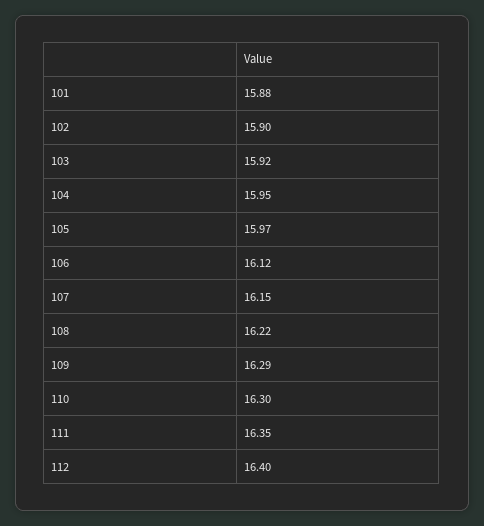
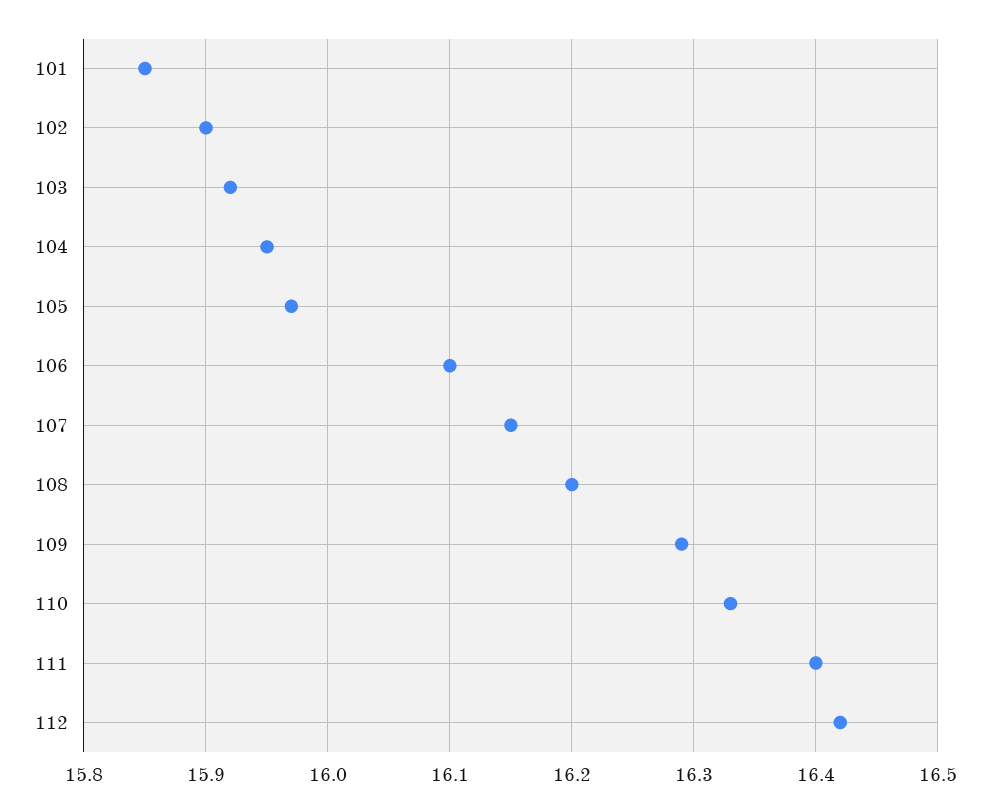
101: 15.88 -> 15.85
106: 16.12 -> 16.1
108: 16.22 -> 16.2
110: 16.3 -> 16.33
111: 16.35 -> 16.4
112: 16.4 -> 16.42

